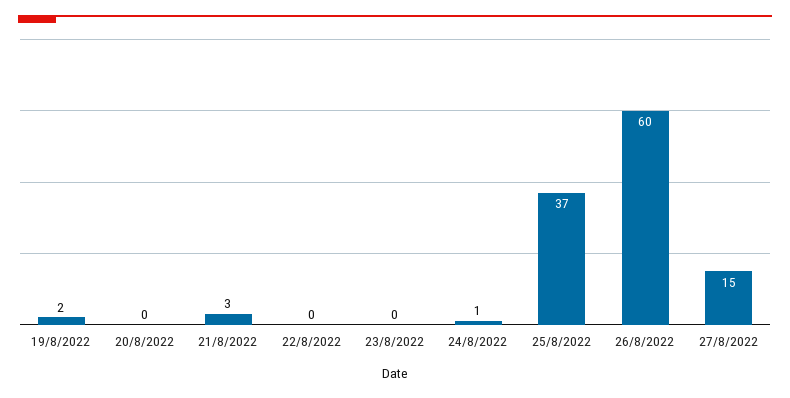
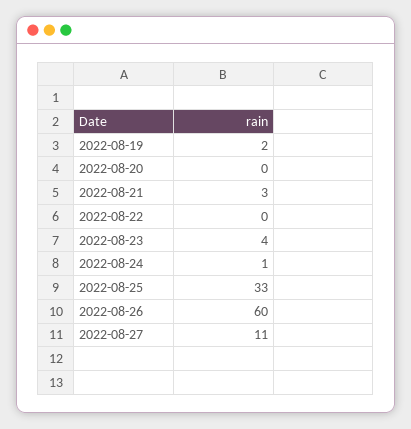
23/8/2022: 0 -> 4
25/8/2022: 37 -> 33
27/8/2022: 15 -> 11

